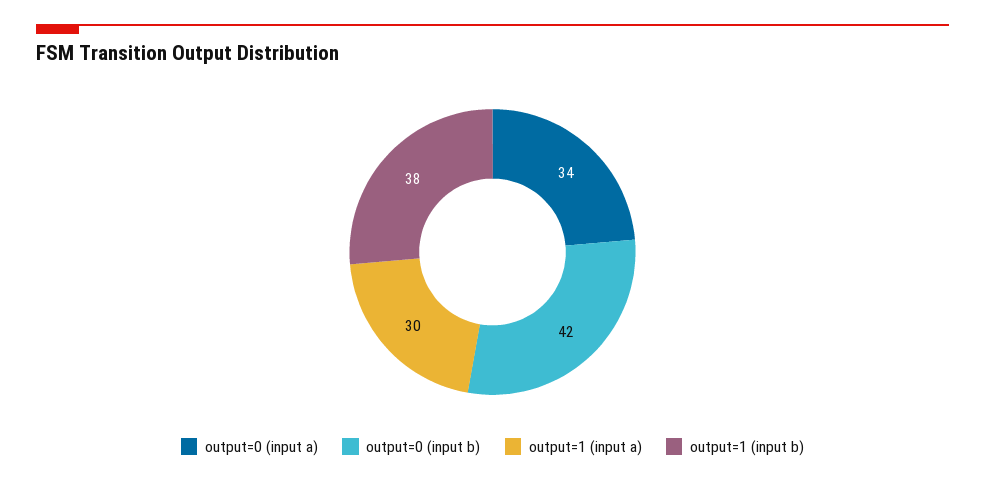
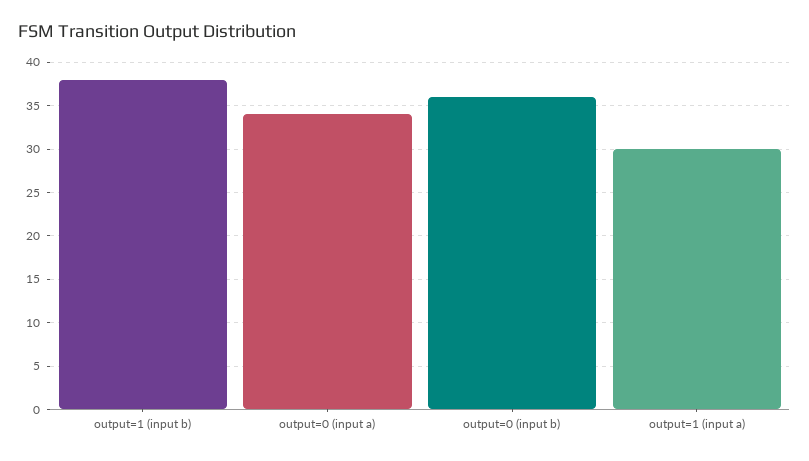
output=0 (input b): 42 -> 36

